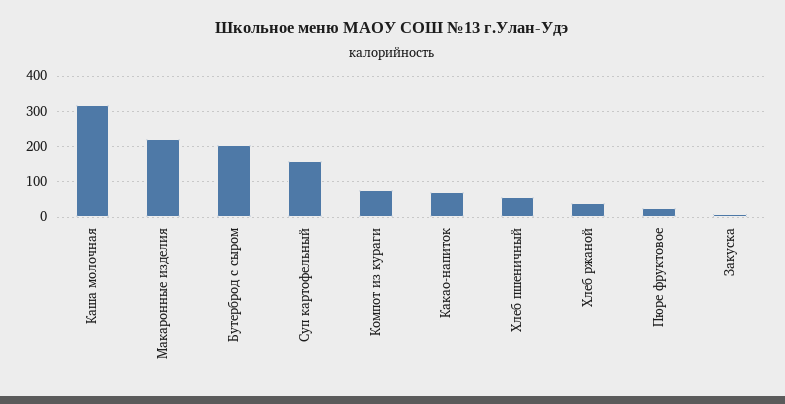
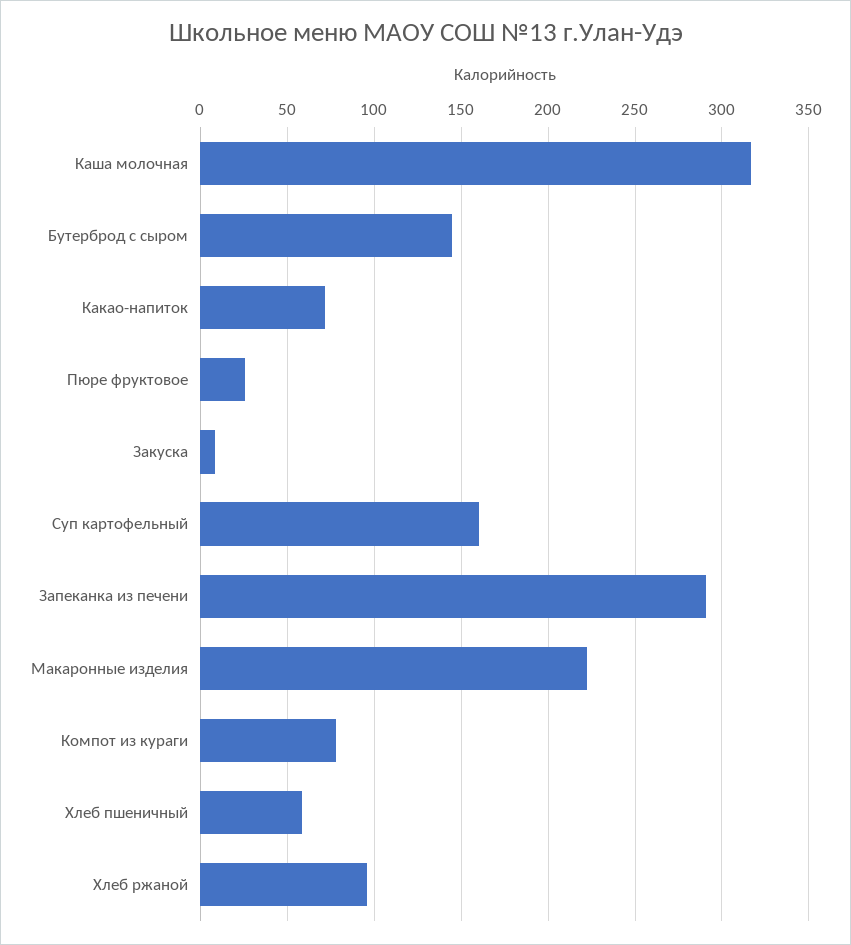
Бутерброд с сыром: 200 -> 145
Хлеб ржаной: 40 -> 95
Запеканка из печени: none -> 290

